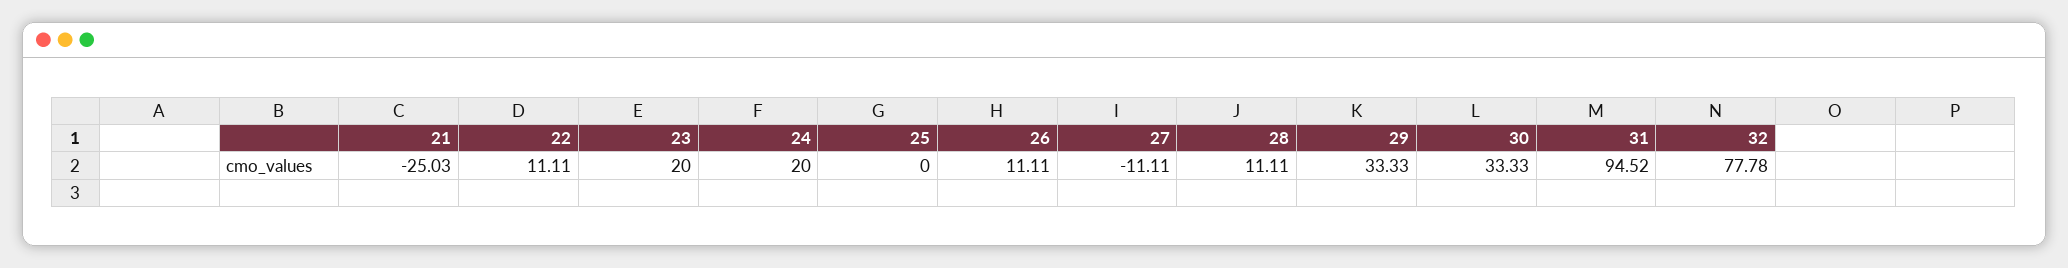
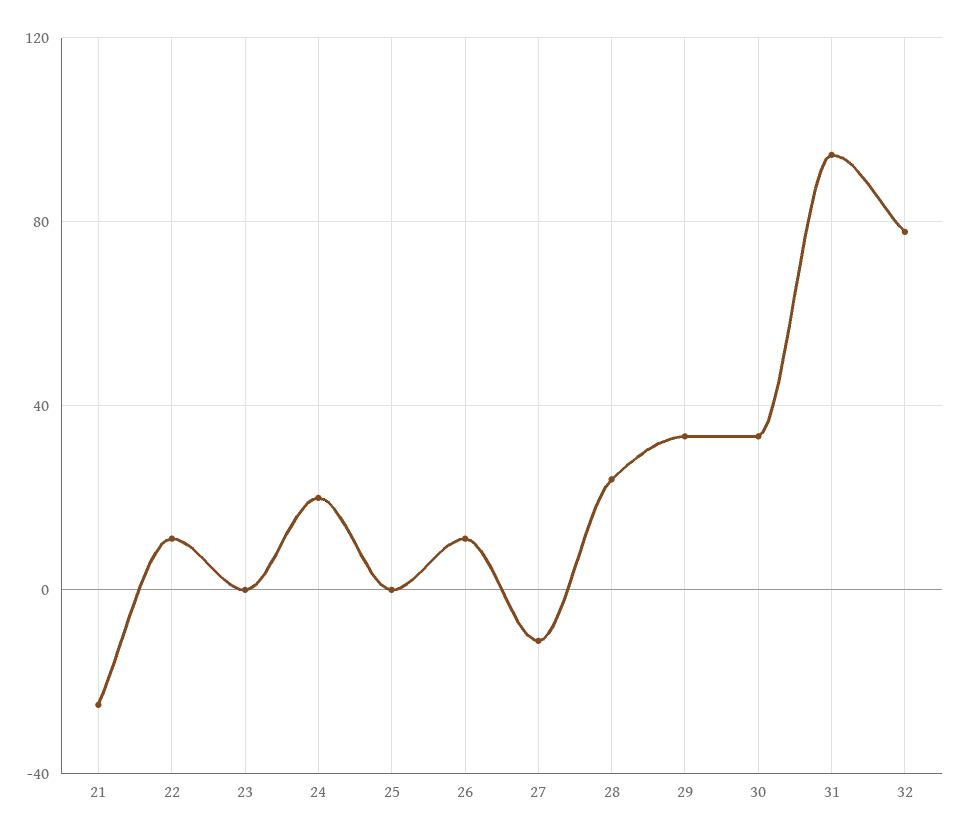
23: 20 -> 0
28: 11.11 -> 25

